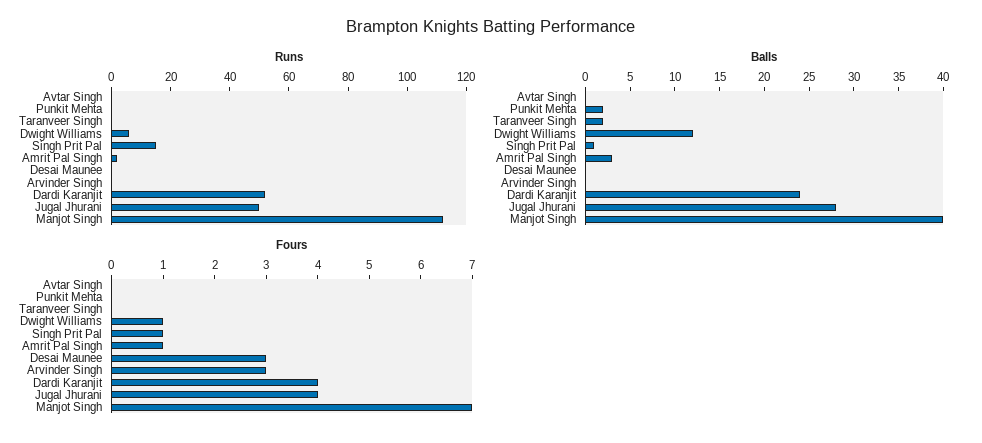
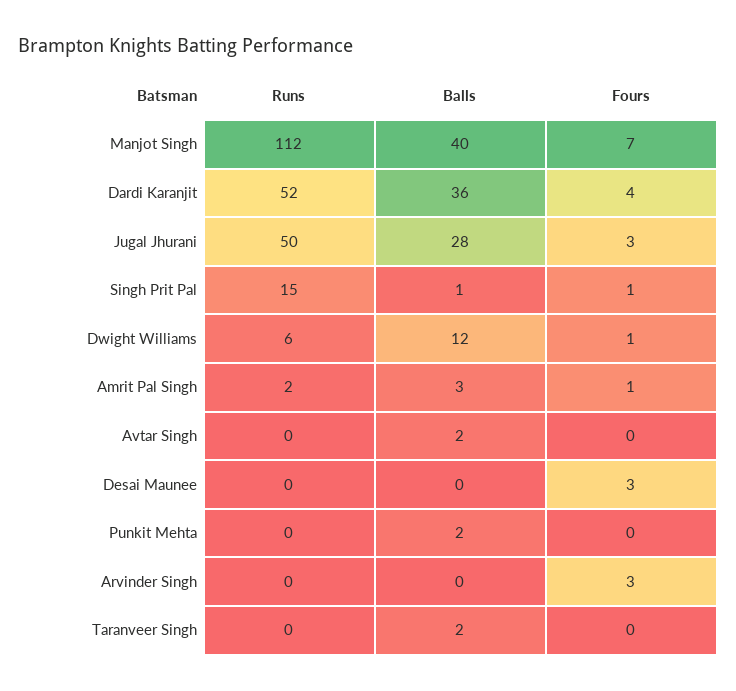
Balls, Avtar Singh: 0 -> 2
Balls, Dardi Karanjit: 24 -> 36
Fours, Jugal Jhurani: 4 -> 3

